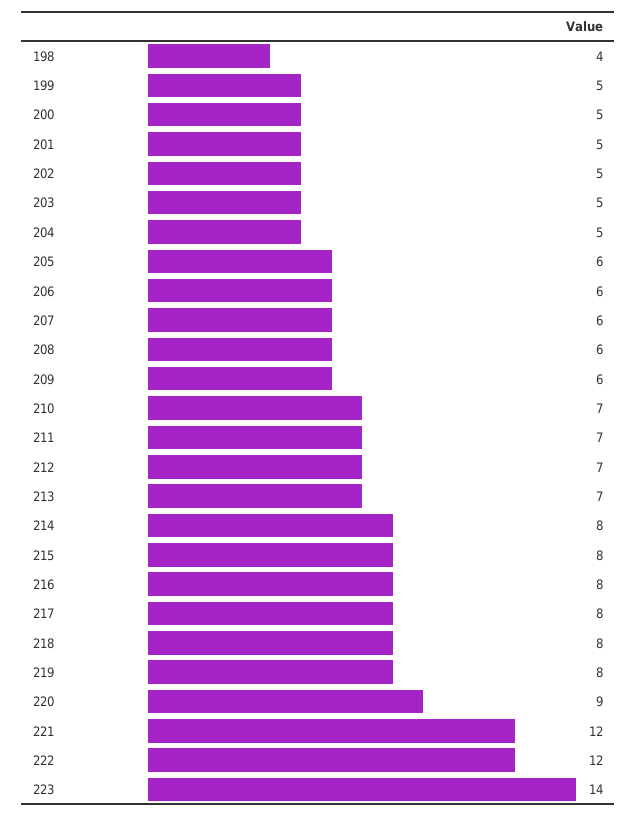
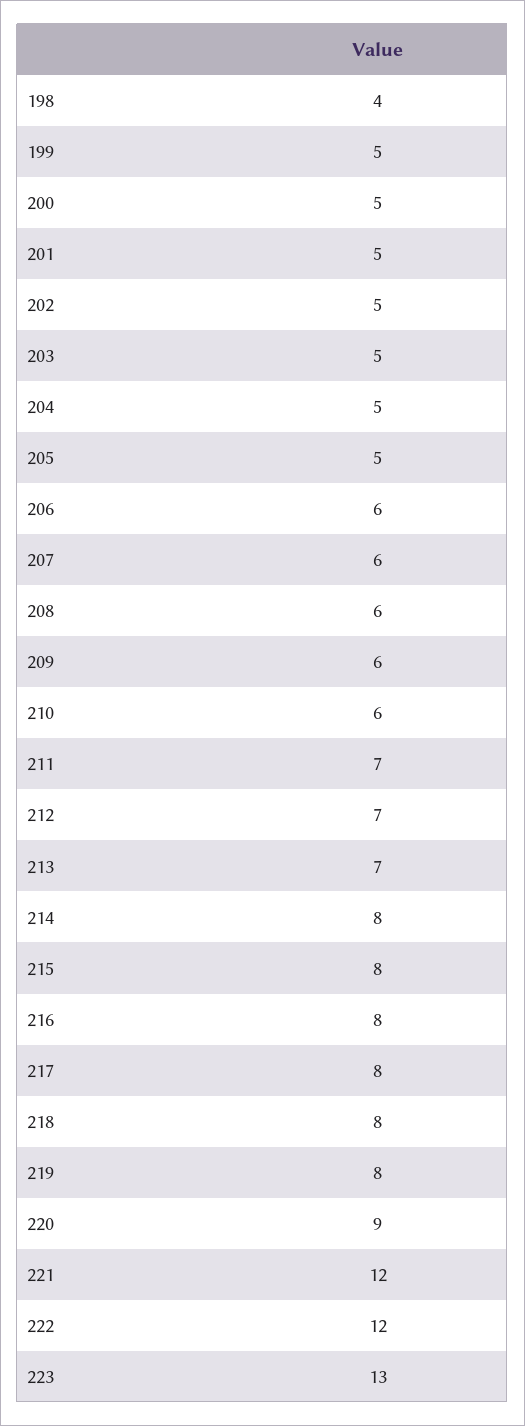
205: 6 -> 5
210: 7 -> 6
223: 14 -> 13

